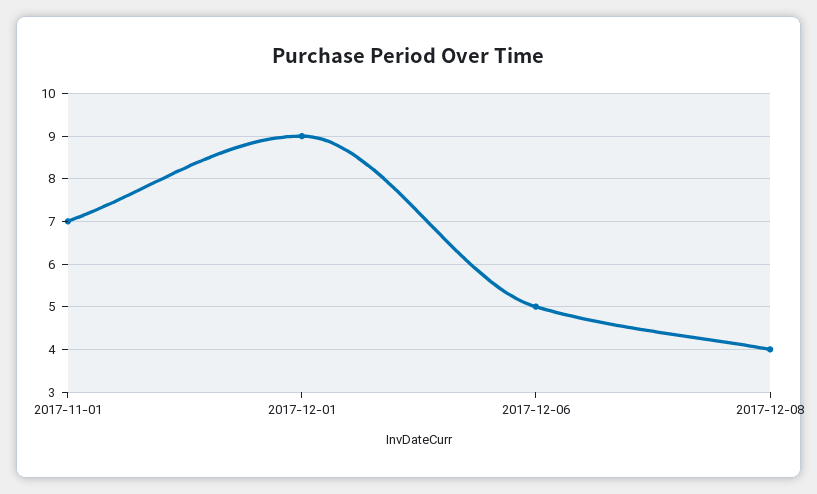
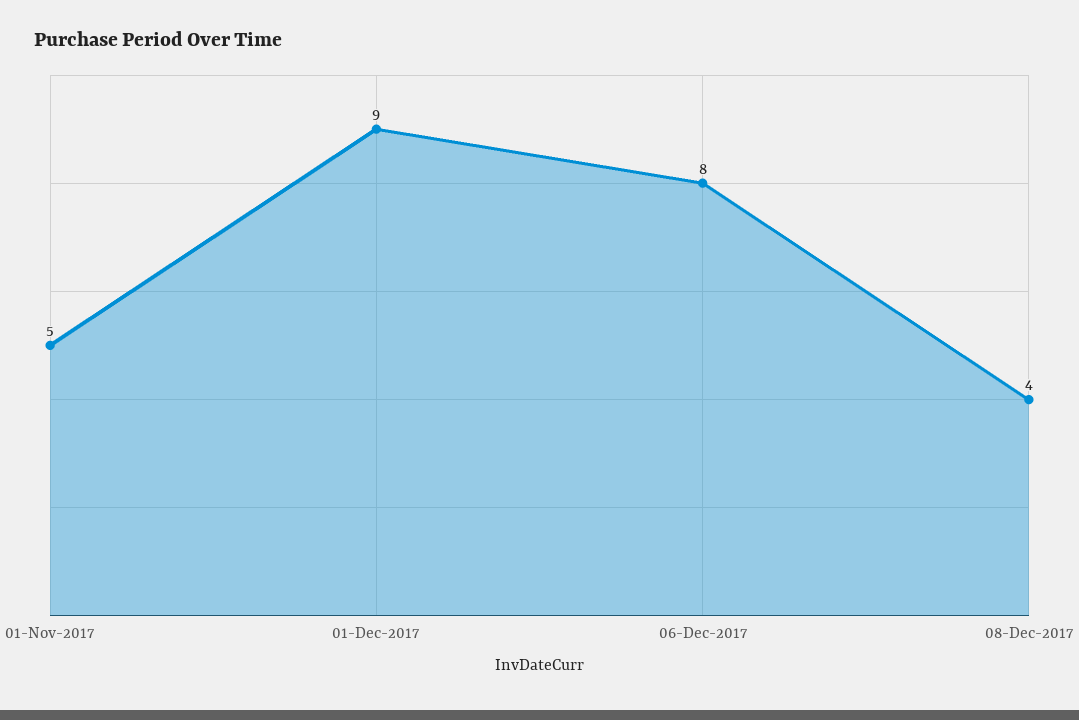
2017-11-01: 7 -> 5
2017-12-06: 5 -> 8

